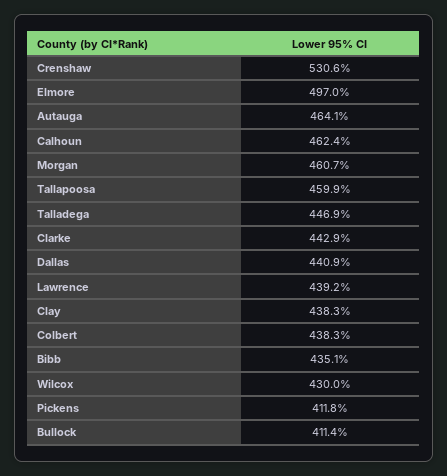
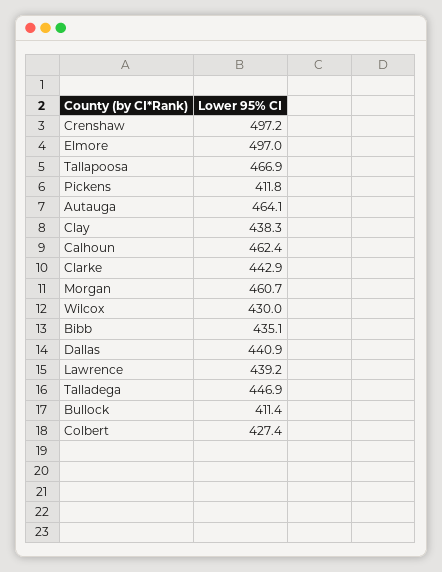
Crenshaw: 530.6 -> 497.2
Tallapoosa: 459.9 -> 466.9
Colbert: 438.3 -> 427.4

